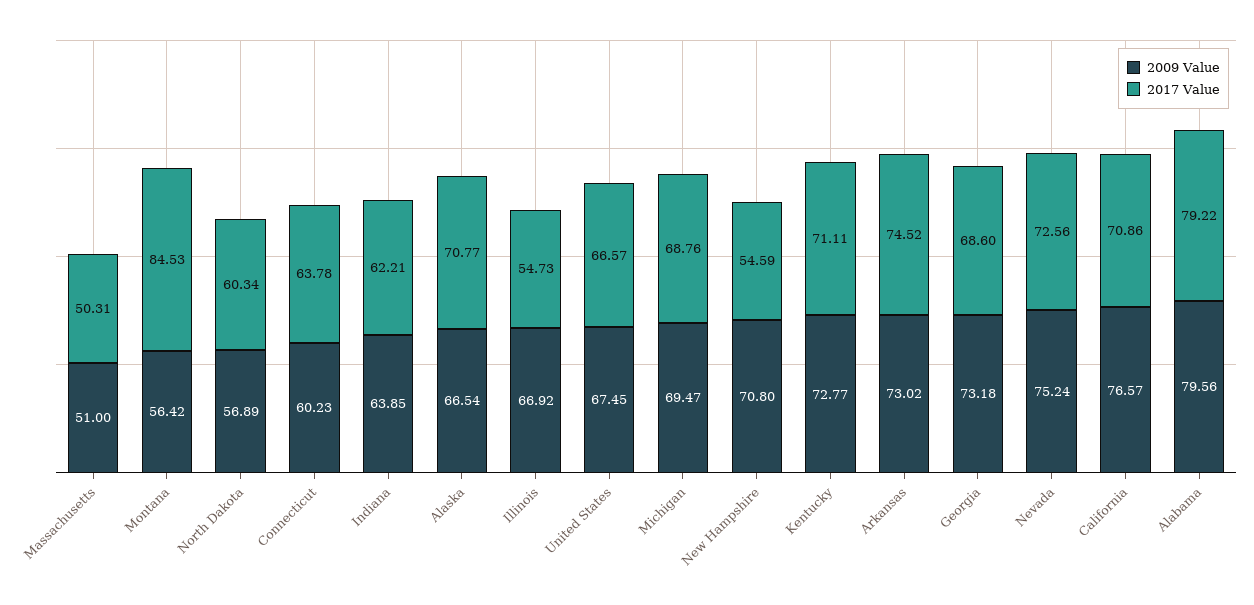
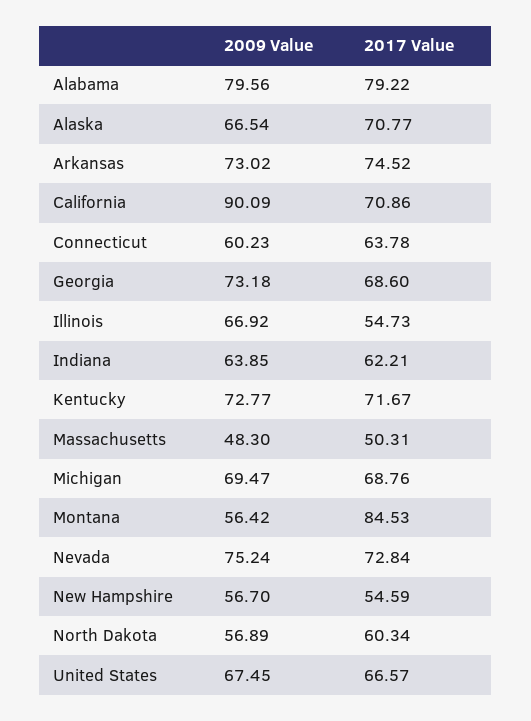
2009 Value, Massachusetts: 51 -> 48.3
2009 Value, New Hampshire: 70.8 -> 56.7
2017 Value, Kentucky: 71.11 -> 71.67
2017 Value, Nevada: 72.56 -> 72.84
2009 Value, California: 76.57 -> 90.09

